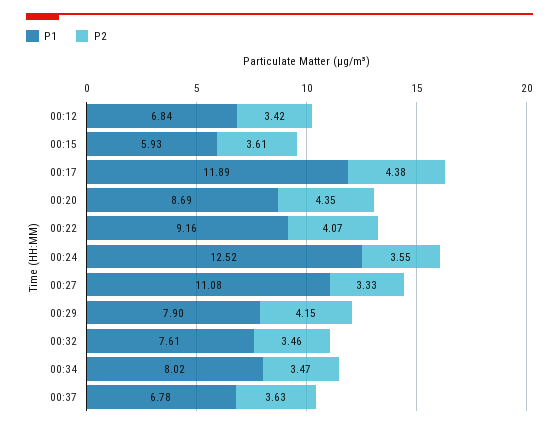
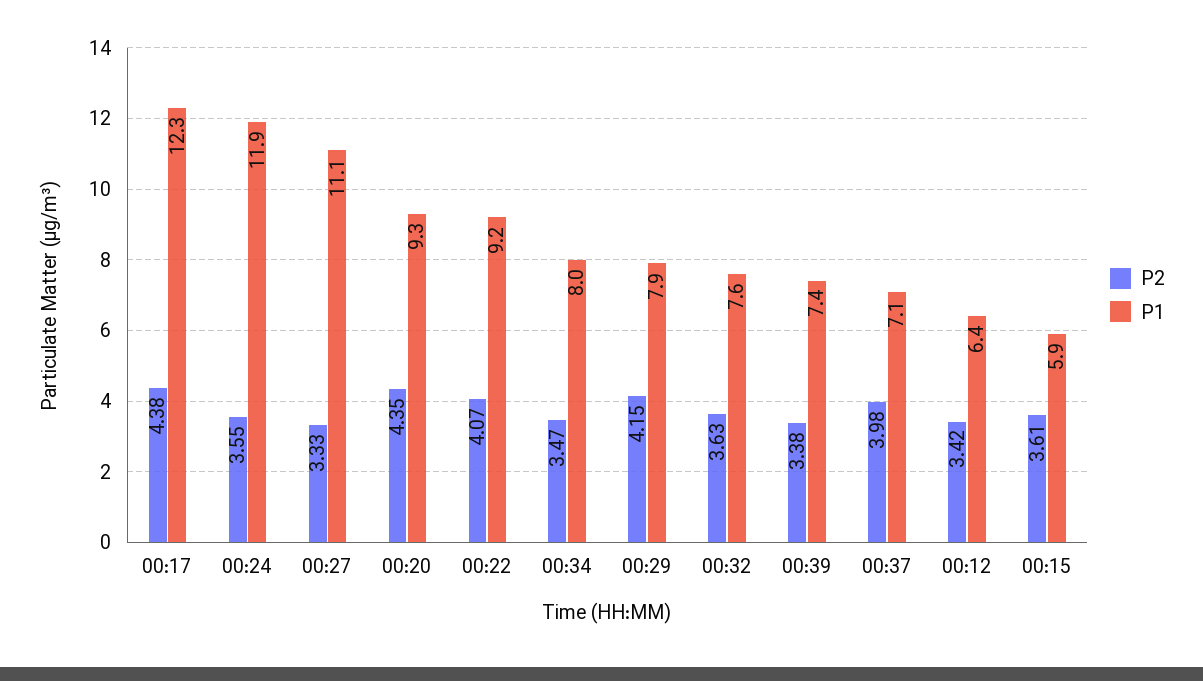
P1, 00:12: 6.84 -> 6.4
P1, 00:17: 11.89 -> 12.3
P1, 00:20: 8.69 -> 9.3
P1, 00:24: 12.52 -> 11.9
P2, 00:32: 3.46 -> 3.63
P1, 00:37: 6.78 -> 7.1
P2, 00:37: 3.63 -> 3.98
P2, 00:39: none -> 3.38
P1, 00:39: none -> 7.4

